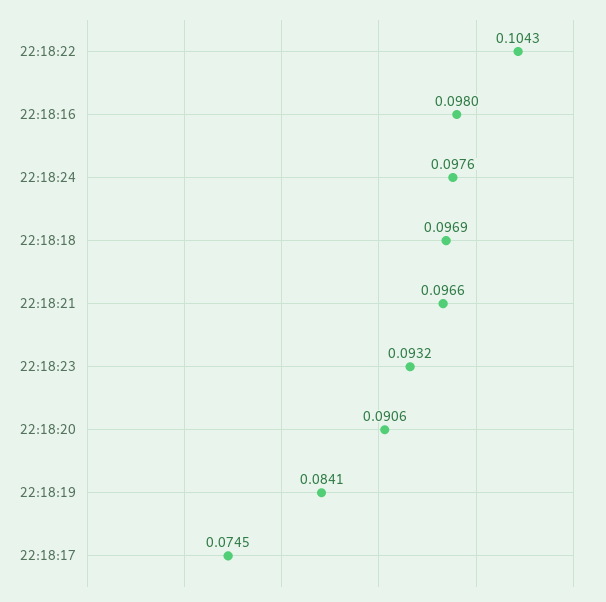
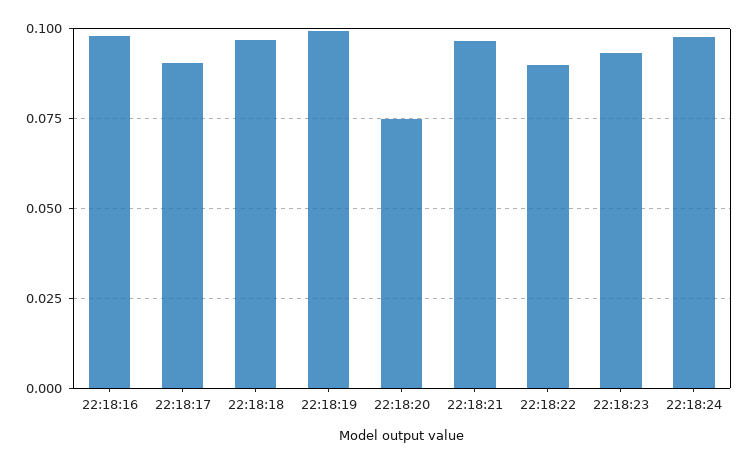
22:18:22: 0.1043 -> 0.09
22:18:20: 0.0906 -> 0.075
22:18:19: 0.0841 -> 0.1
22:18:17: 0.0745 -> 0.09

